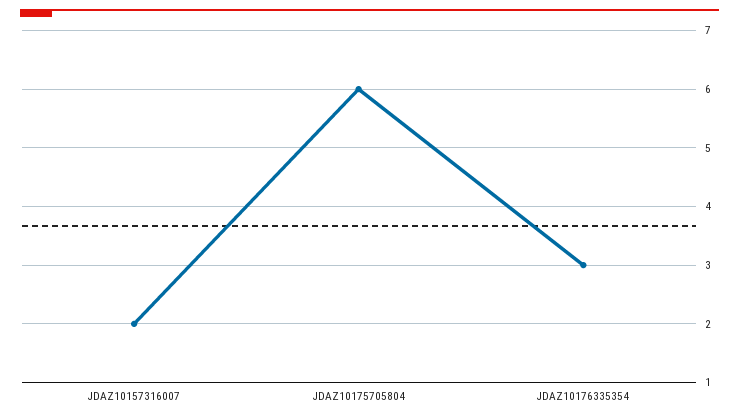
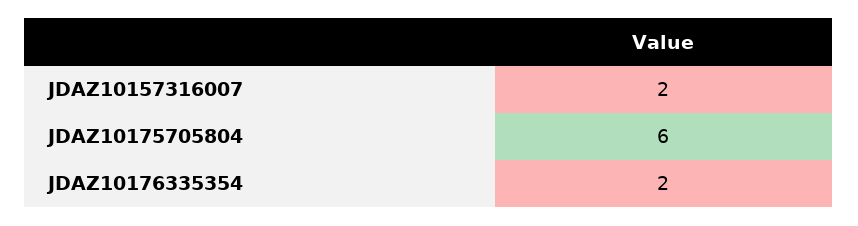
JDAZ10176335354: 3 -> 2

